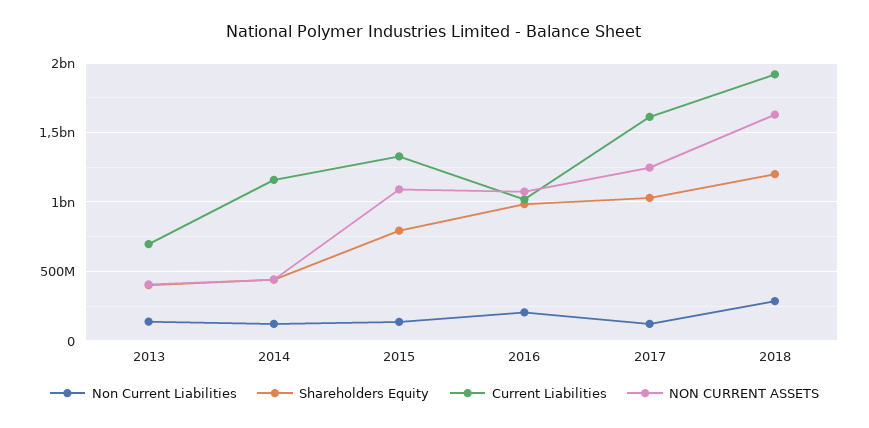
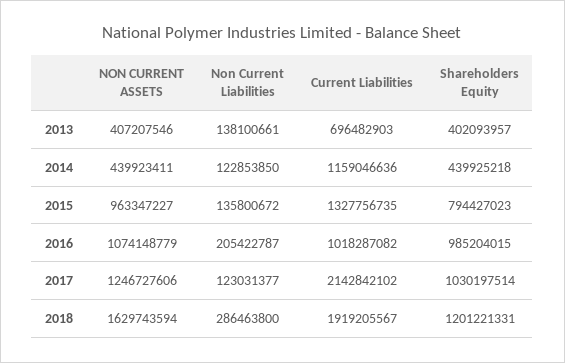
NON CURRENT ASSETS, 2015: 1100000000 -> 963347227
Current Liabilities, 2017: 1600000000 -> 2142842102

